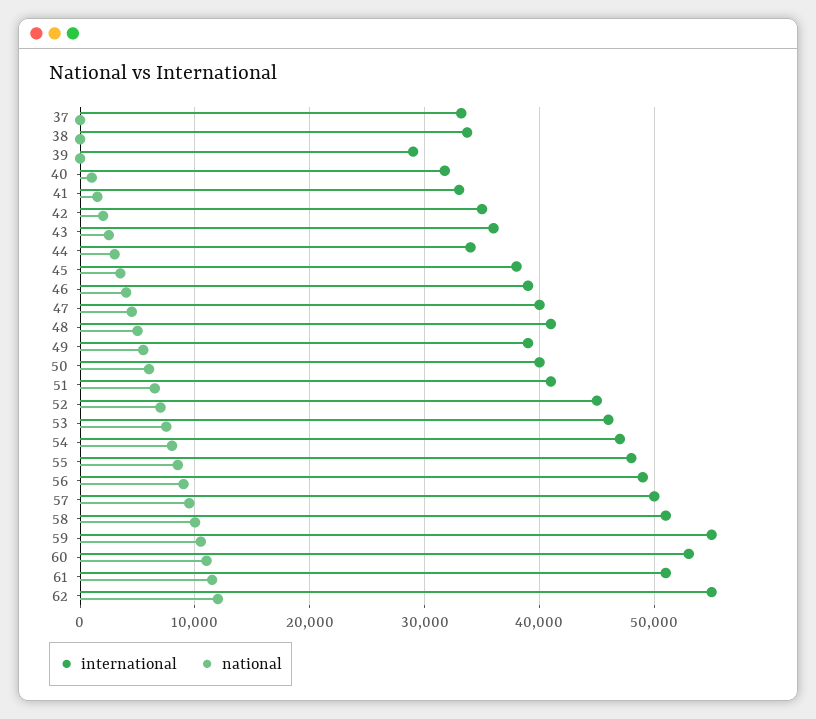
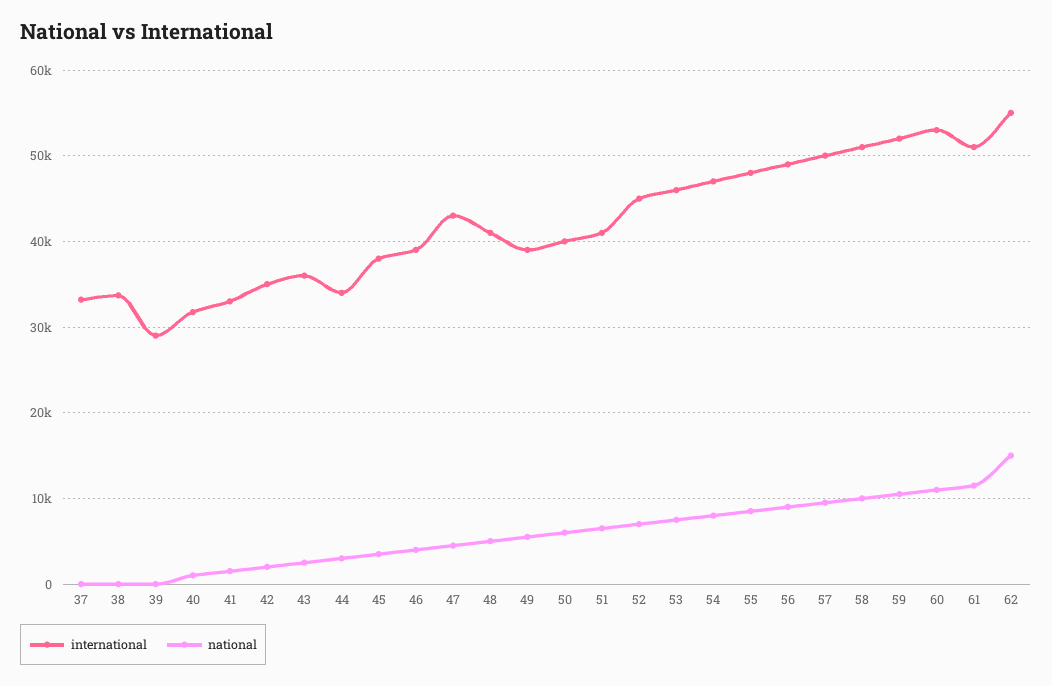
international, 47: 40000 -> 43000
international, 59: 55000 -> 52000
national, 62: 12000 -> 15000

